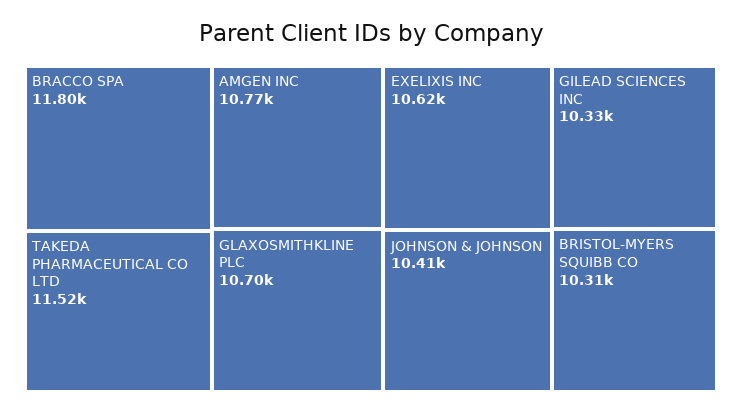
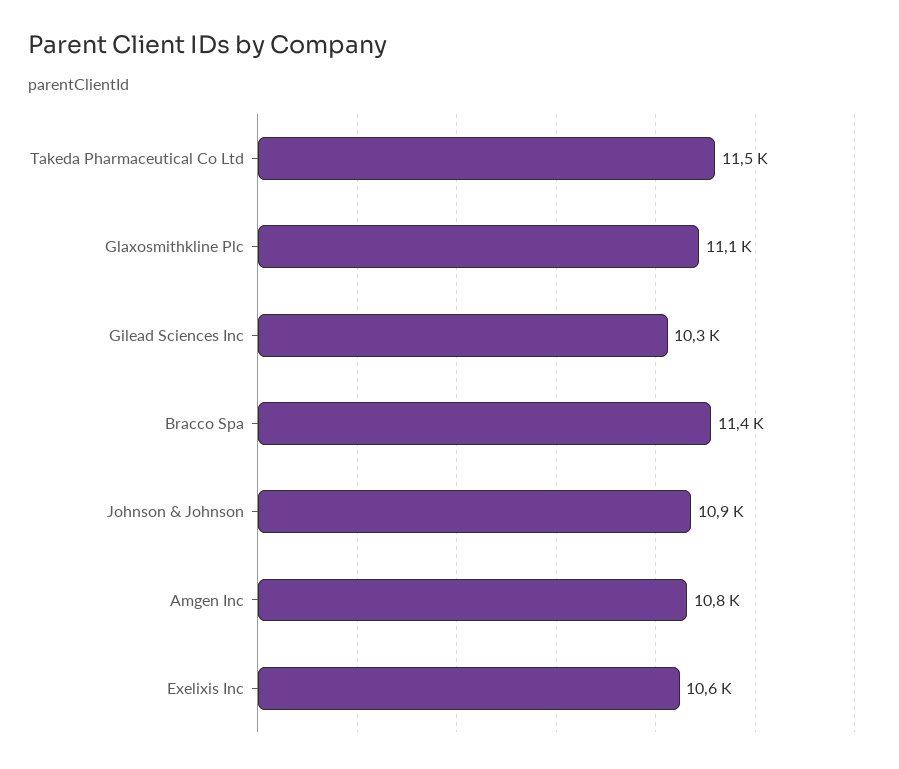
BRACCO SPA: 11800 -> 11400
GLAXOSMITHKLINE PLC: 10700 -> 11100
JOHNSON & JOHNSON: 10410 -> 10900
BRISTOL-MYERS SQUIBB CO: 10310 -> none

